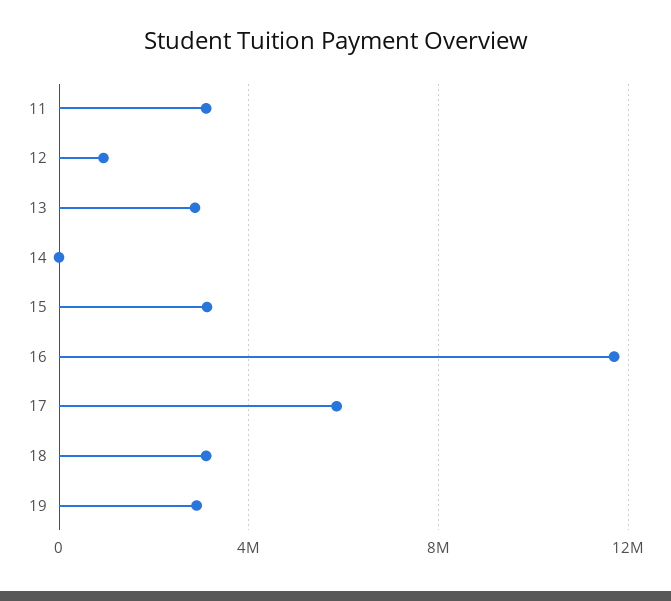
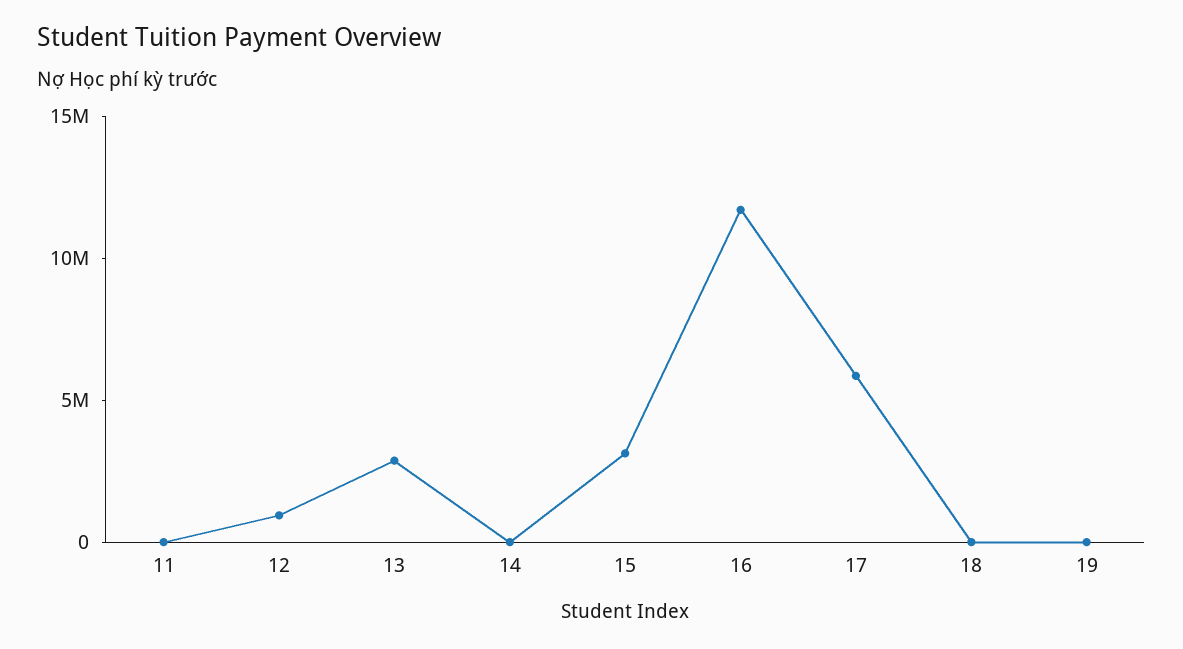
11: 3000000 -> 0
18: 3000000 -> 0
19: 3000000 -> 0

